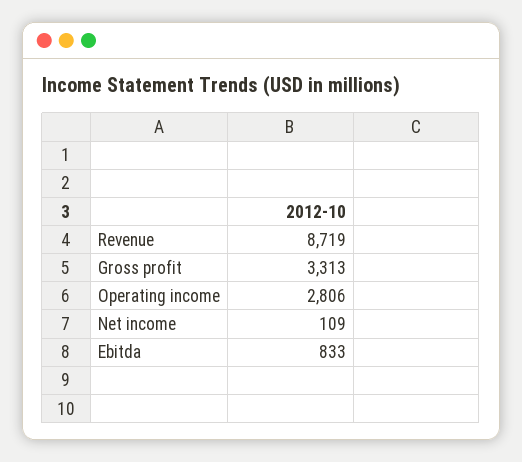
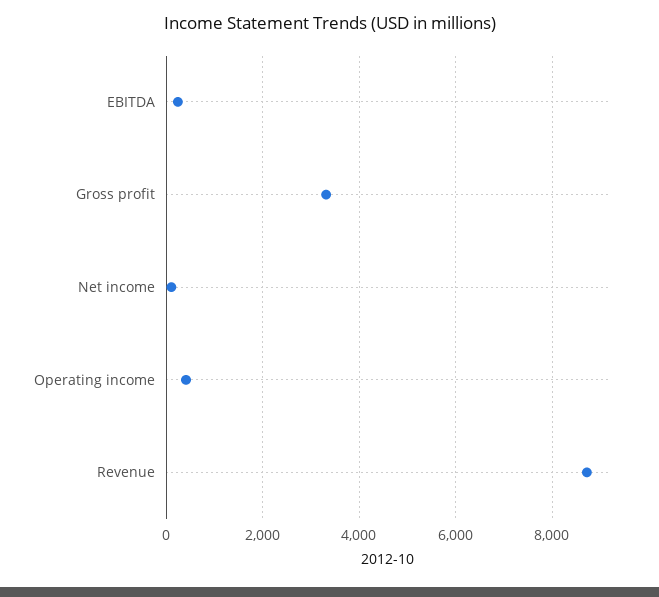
Operating income: 2806 -> 400
Ebitda: 833 -> 200

